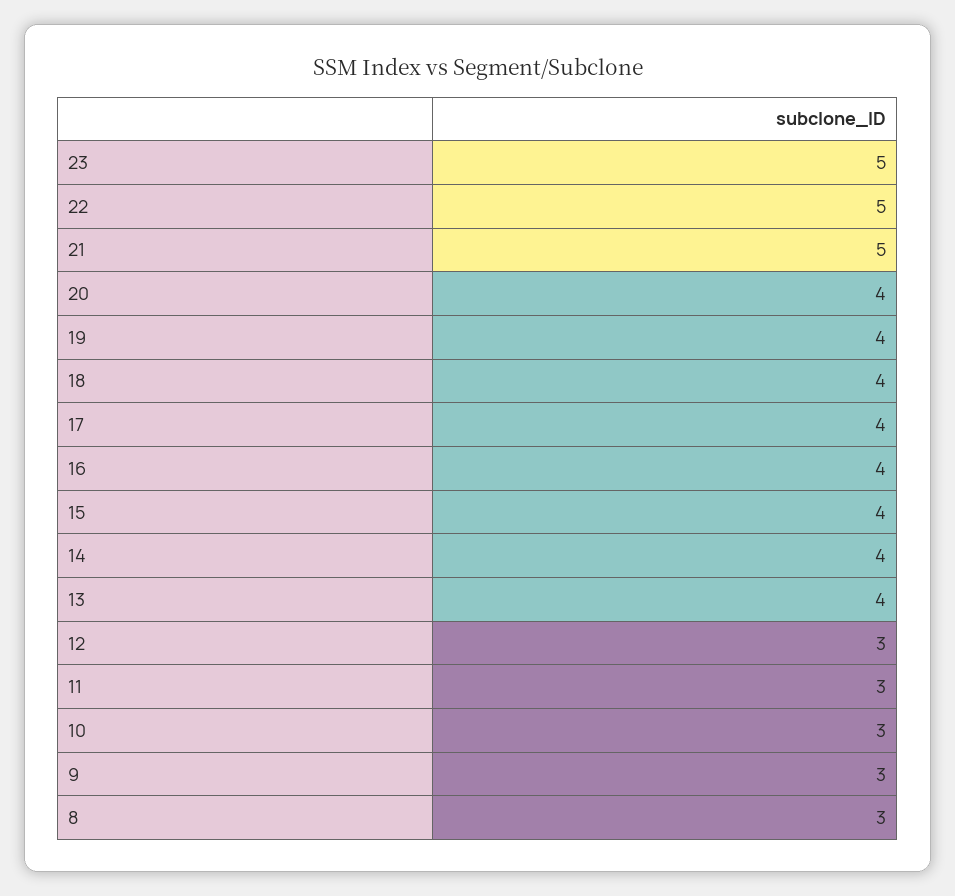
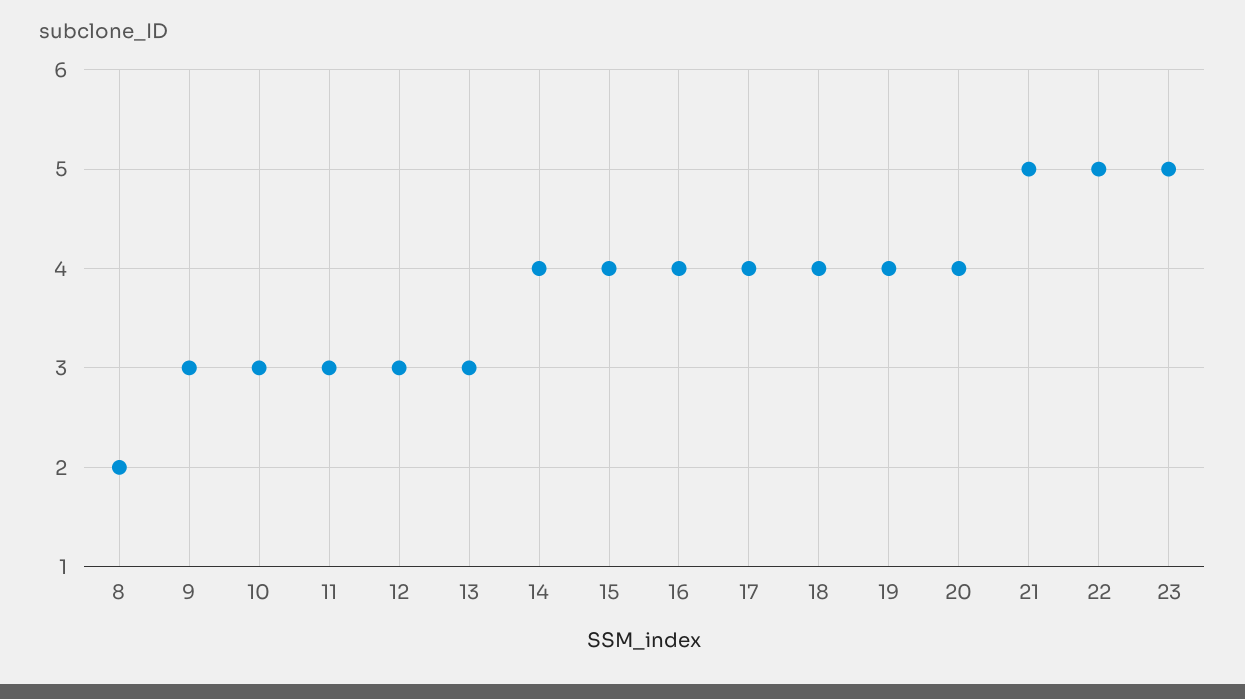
13: 4 -> 3
8: 3 -> 2

